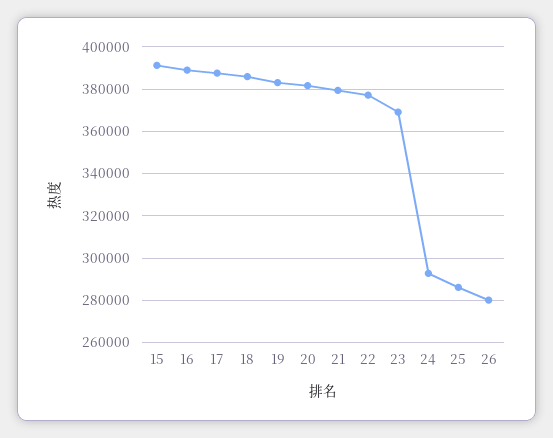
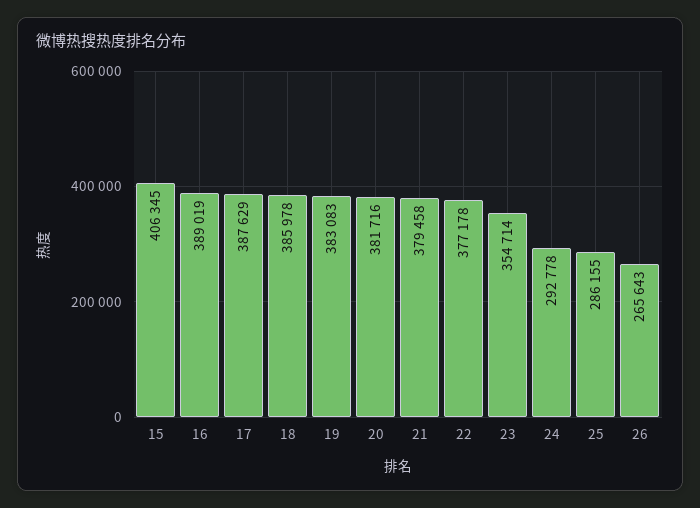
15: 390000 -> 406345
23: 370000 -> 354714
26: 280000 -> 265643

